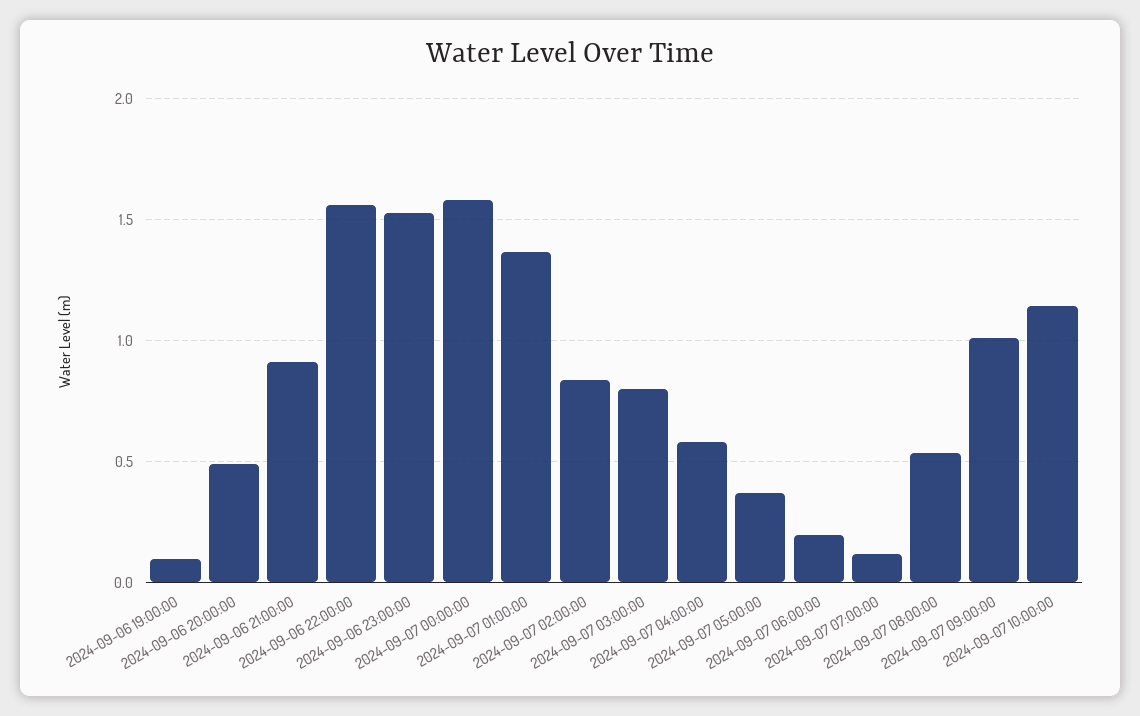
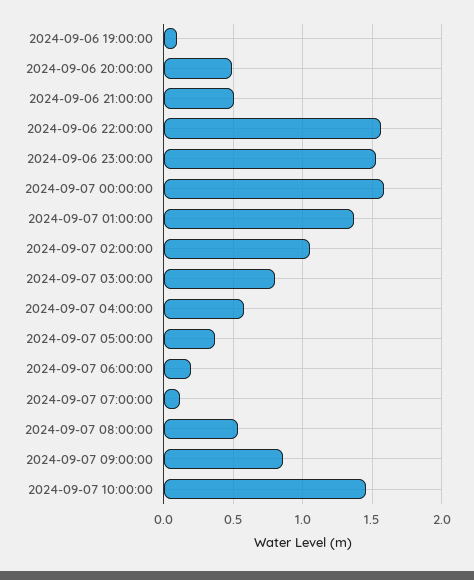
2024-09-06 21:00:00: 0.9 -> 0.5
2024-09-07 02:00:00: 0.85 -> 1.05
2024-09-07 09:00:00: 1 -> 0.85
2024-09-07 10:00:00: 1.15 -> 1.45

